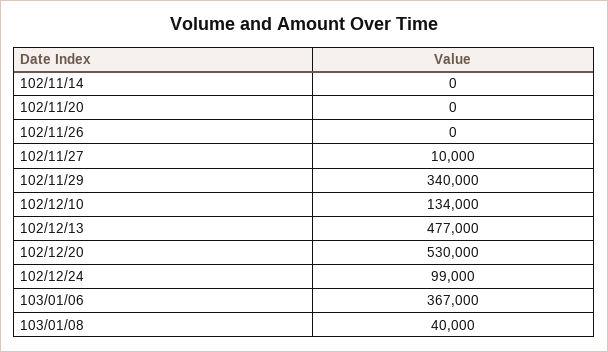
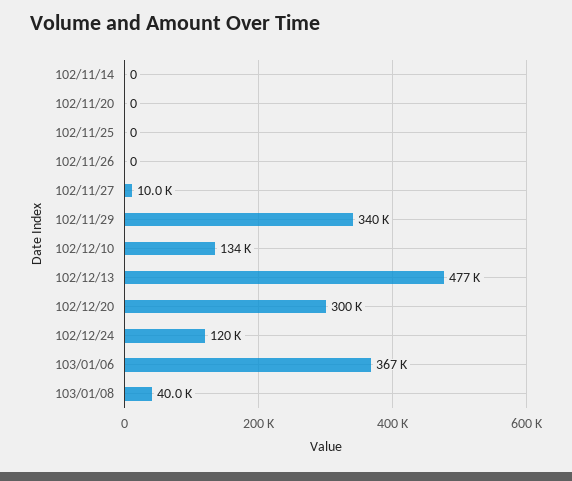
102/12/20: 530000 -> 300000
102/12/24: 99000 -> 120000
102/11/25: none -> 0

